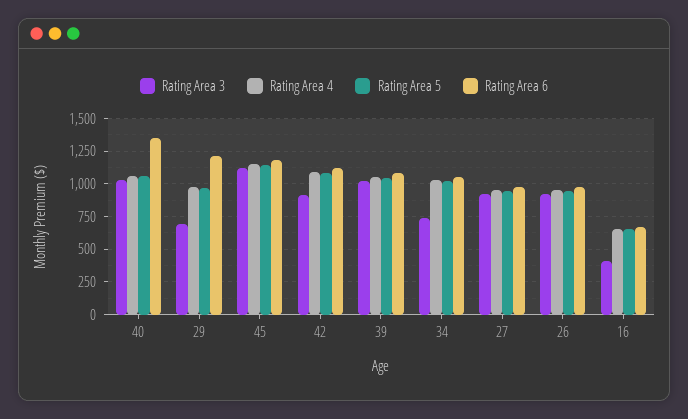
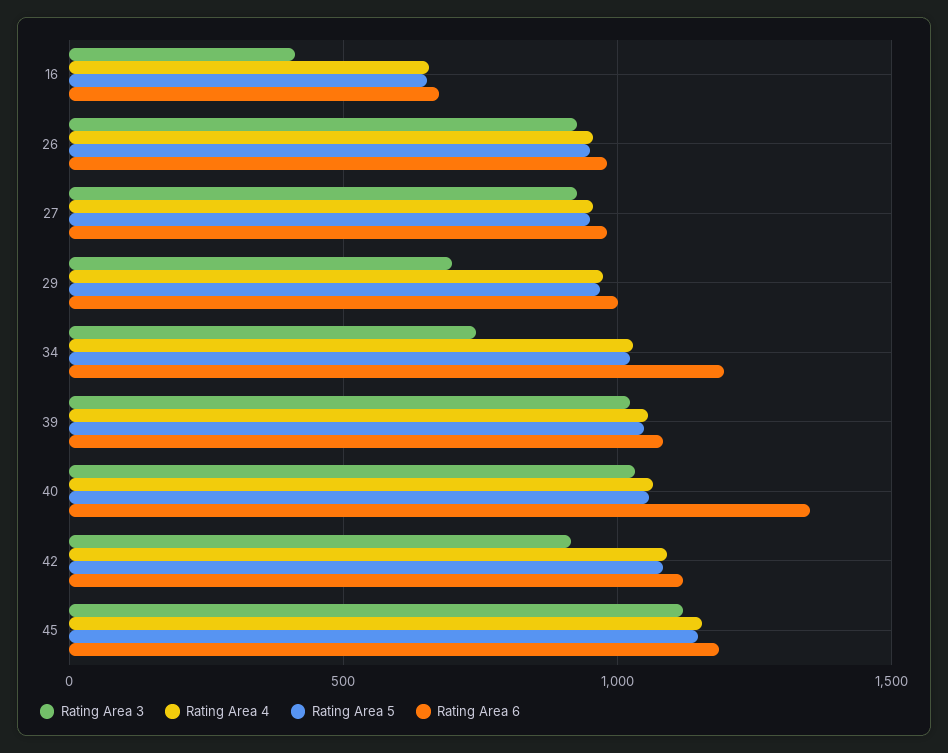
Rating Area 6, 29: 1200 -> 1000
Rating Area 6, 34: 1050 -> 1200

